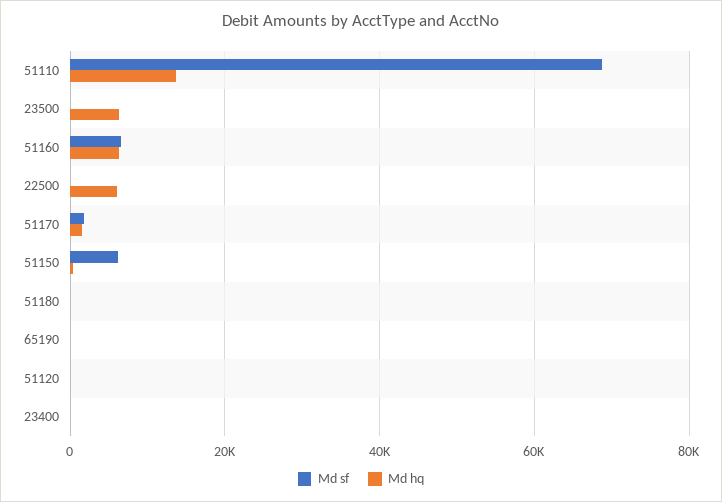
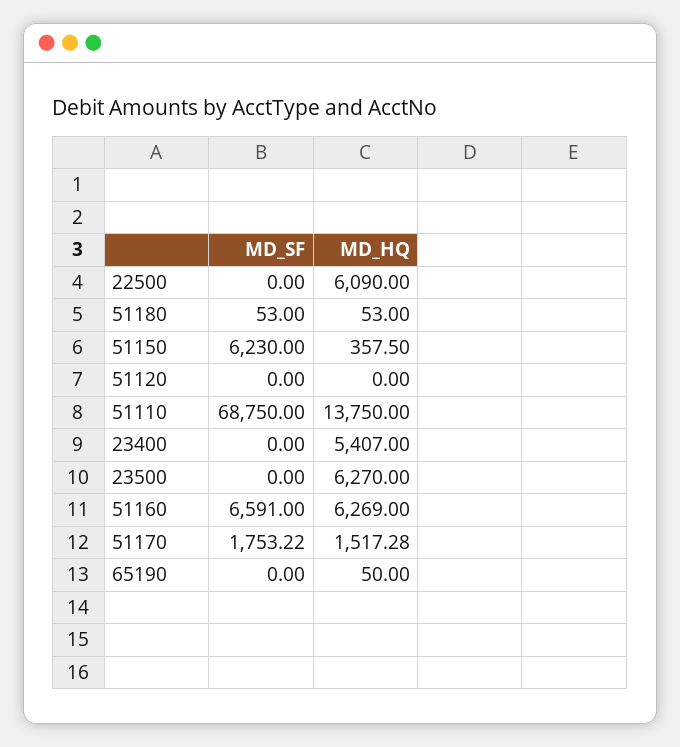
Md hq, 23400: 0 -> 5407

